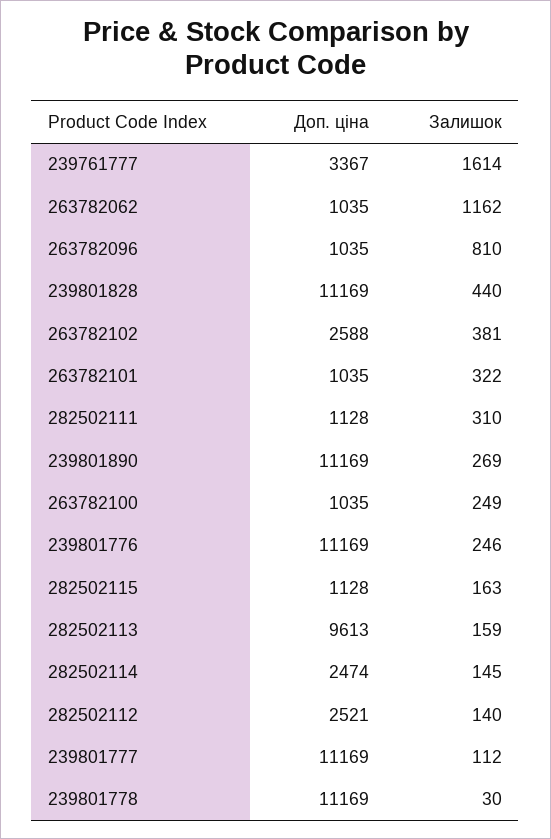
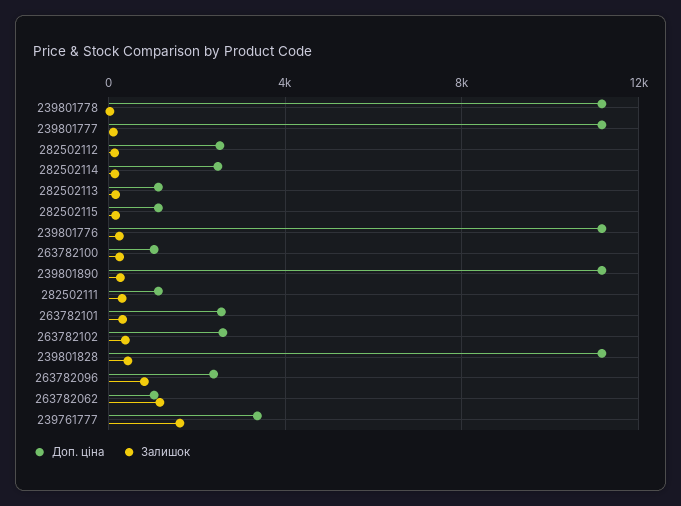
Доп. ціна, 263782096: 1035 -> 2500
Доп. ціна, 263782101: 1035 -> 2500
Доп. ціна, 282502113: 9613 -> 1000

